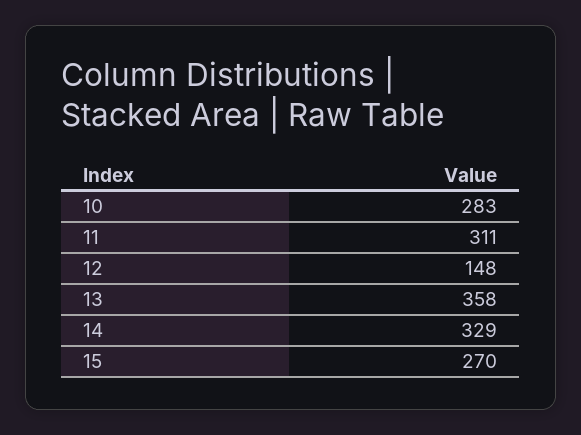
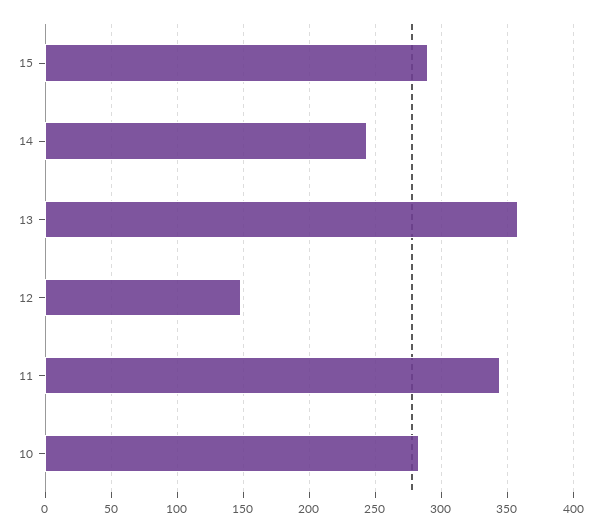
11: 311 -> 345
14: 329 -> 245
15: 270 -> 290

